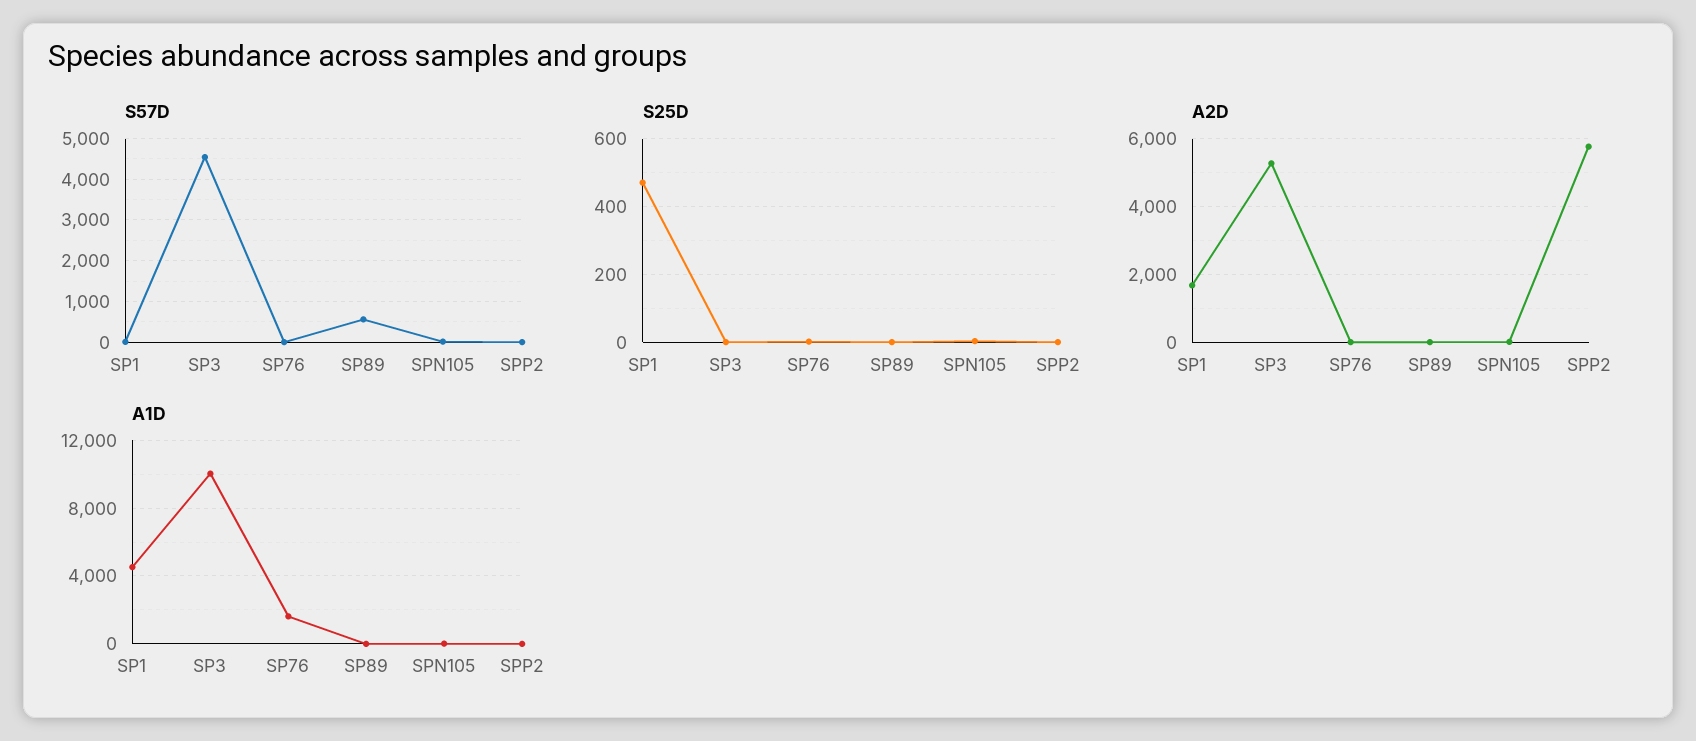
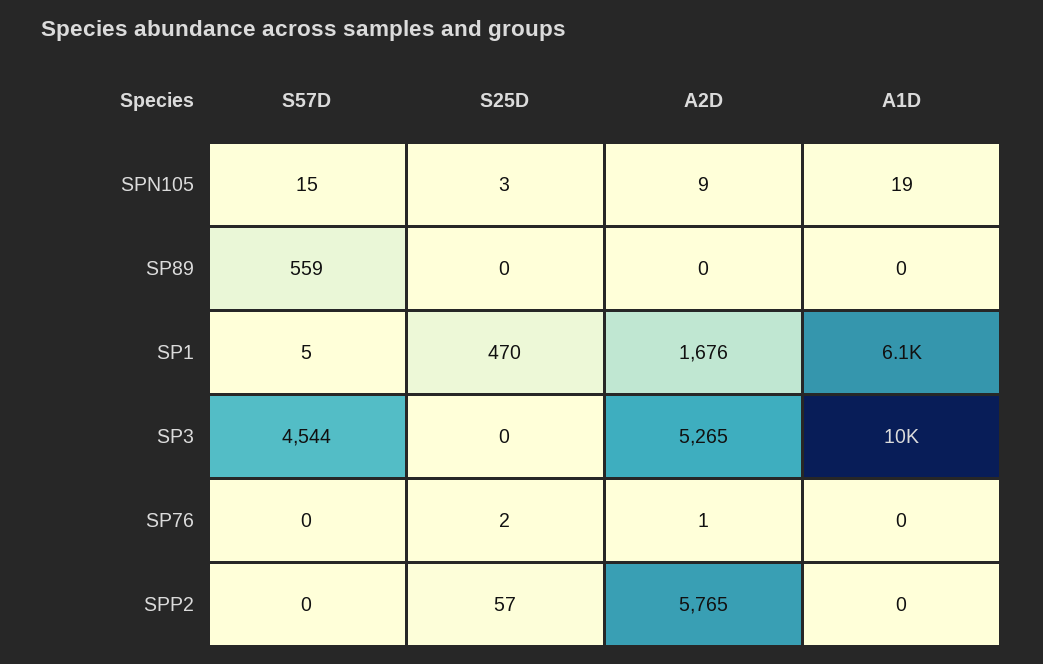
S25D, SPP2: 0 -> 57
A1D, SP1: 4500 -> 6100
A1D, SP76: 1500 -> 0

